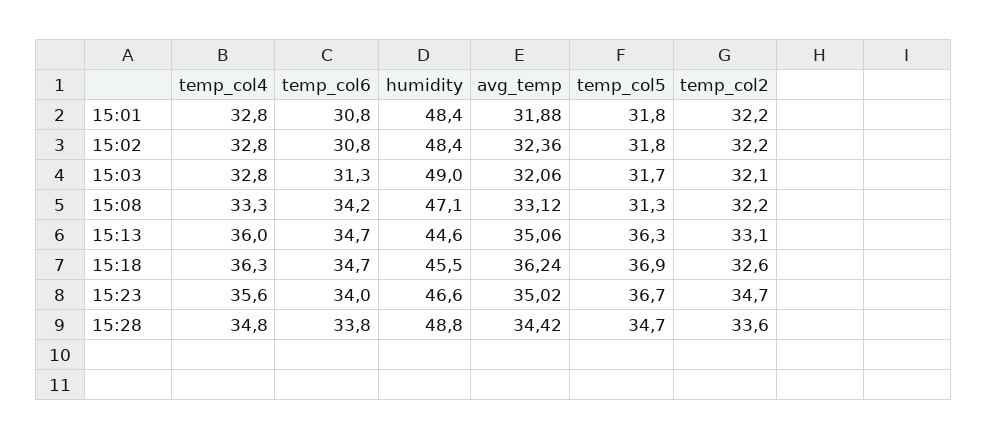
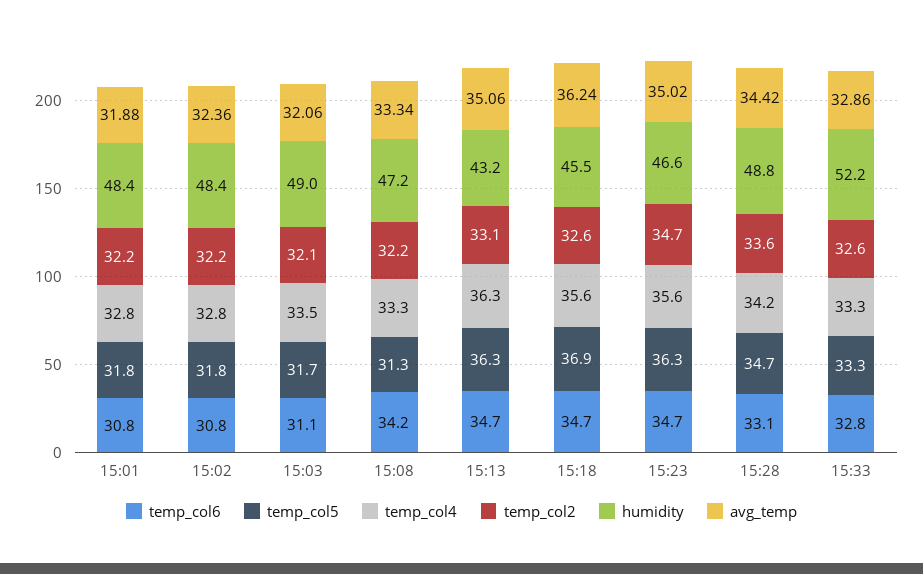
temp_col4, 15:03: 32.8 -> 33.5
temp_col6, 15:03: 31.3 -> 31.1
humidity, 15:08: 47.1 -> 47.2
avg_temp, 15:08: 33.12 -> 33.34
temp_col4, 15:13: 36 -> 36.3
humidity, 15:13: 44.6 -> 43.2
temp_col4, 15:18: 36.3 -> 35.6
temp_col6, 15:23: 34 -> 34.7
temp_col5, 15:23: 36.7 -> 36.3
temp_col4, 15:28: 34.8 -> 34.2
temp_col6, 15:28: 33.8 -> 33.1
temp_col6, 15:33: none -> 32.8
temp_col5, 15:33: none -> 33.3
temp_col4, 15:33: none -> 33.3
temp_col2, 15:33: none -> 32.6
humidity, 15:33: none -> 52.2
avg_temp, 15:33: none -> 32.86

